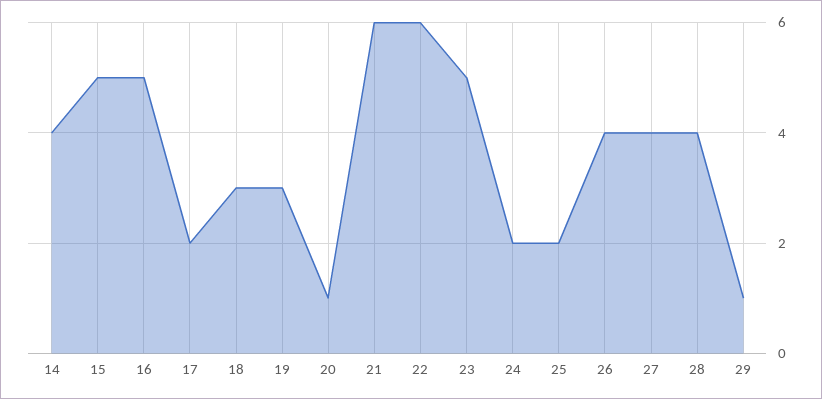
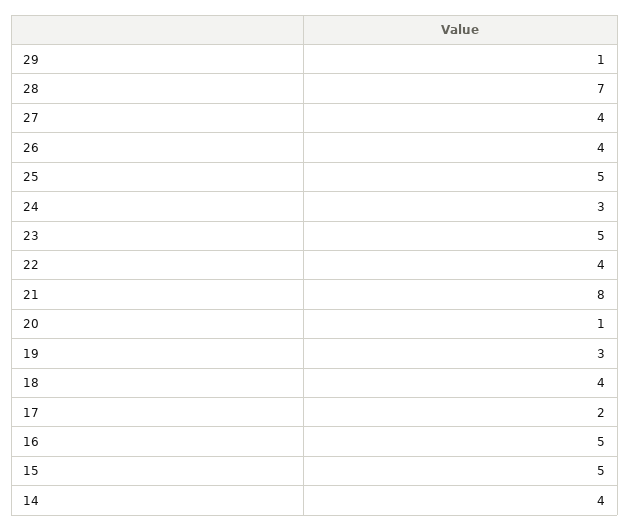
18: 3 -> 4
21: 6 -> 8
22: 6 -> 4
24: 2 -> 3
25: 2 -> 5
28: 4 -> 7

